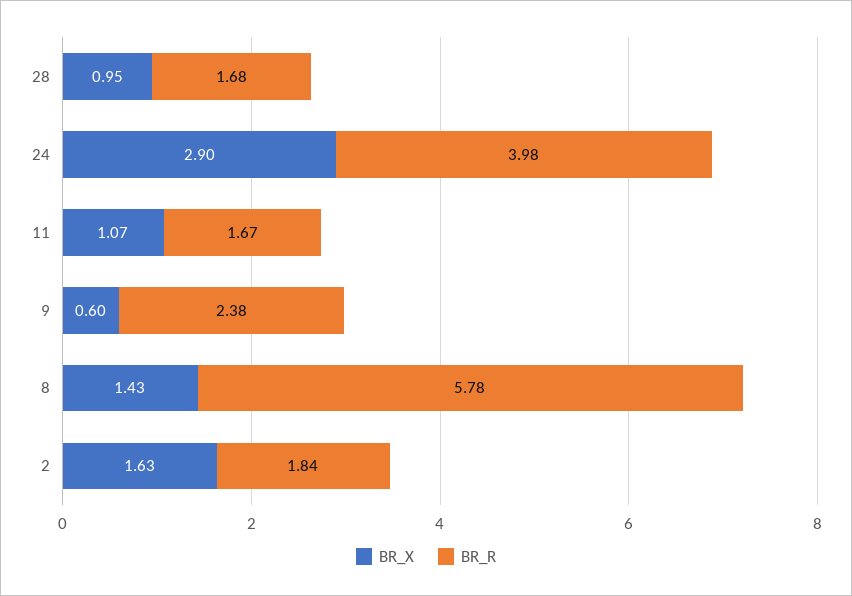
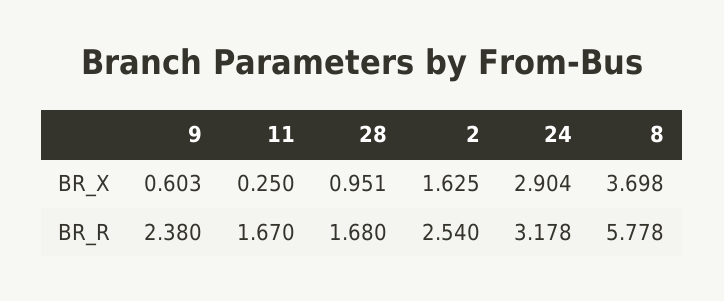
BR_R, 24: 3.98 -> 3.178
BR_X, 11: 1.07 -> 0.25
BR_X, 8: 1.43 -> 3.698
BR_R, 2: 1.84 -> 2.54

